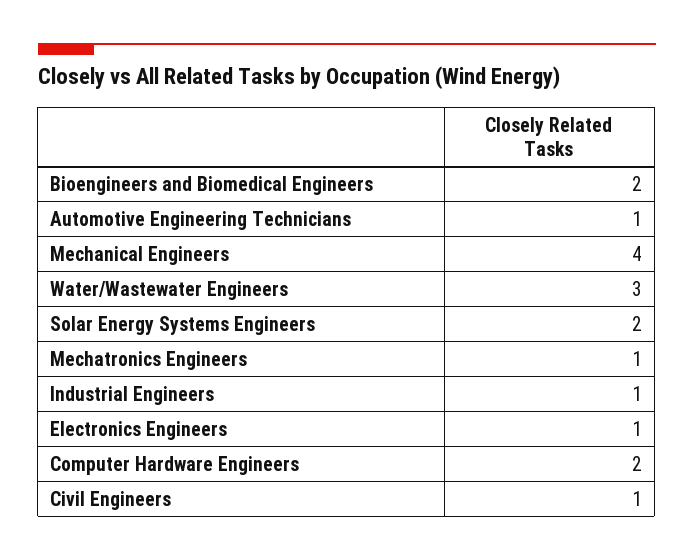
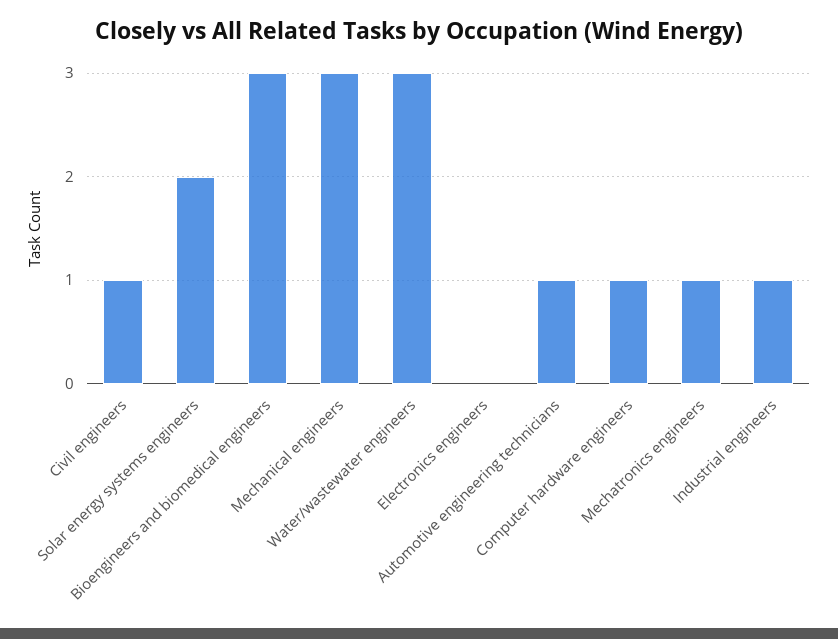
Bioengineers and Biomedical Engineers: 2 -> 3
Mechanical Engineers: 4 -> 3
Electronics Engineers: 1 -> 0
Computer Hardware Engineers: 2 -> 1

